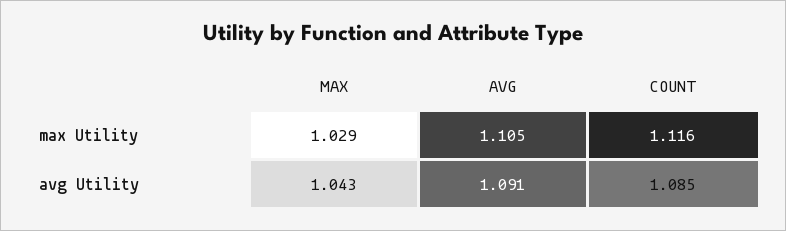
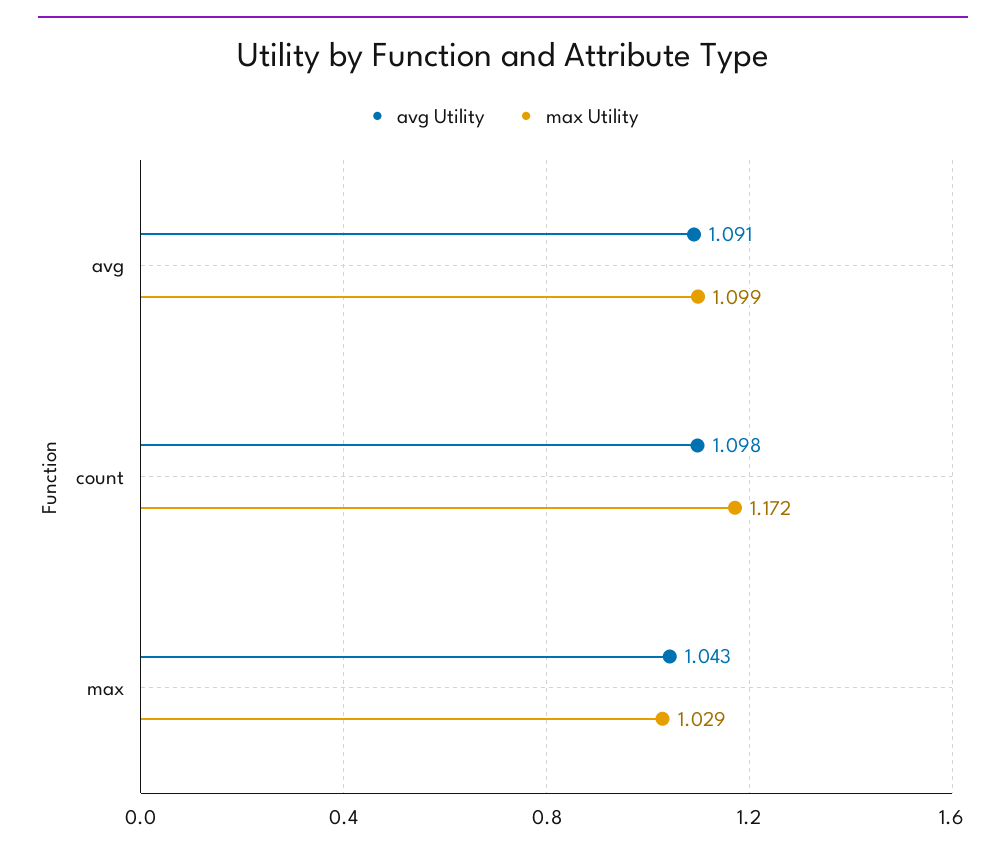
max Utility, AVG: 1.105 -> 1.099
max Utility, COUNT: 1.116 -> 1.172
avg Utility, COUNT: 1.085 -> 1.098

